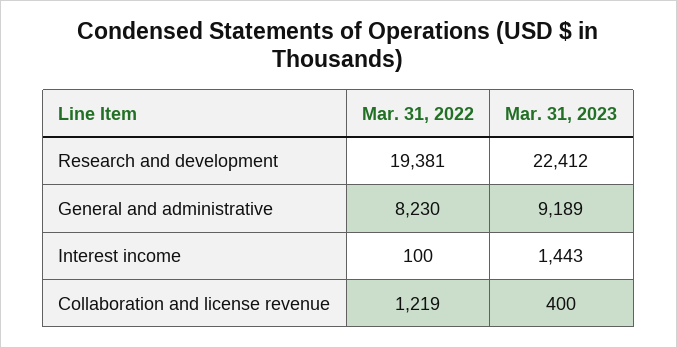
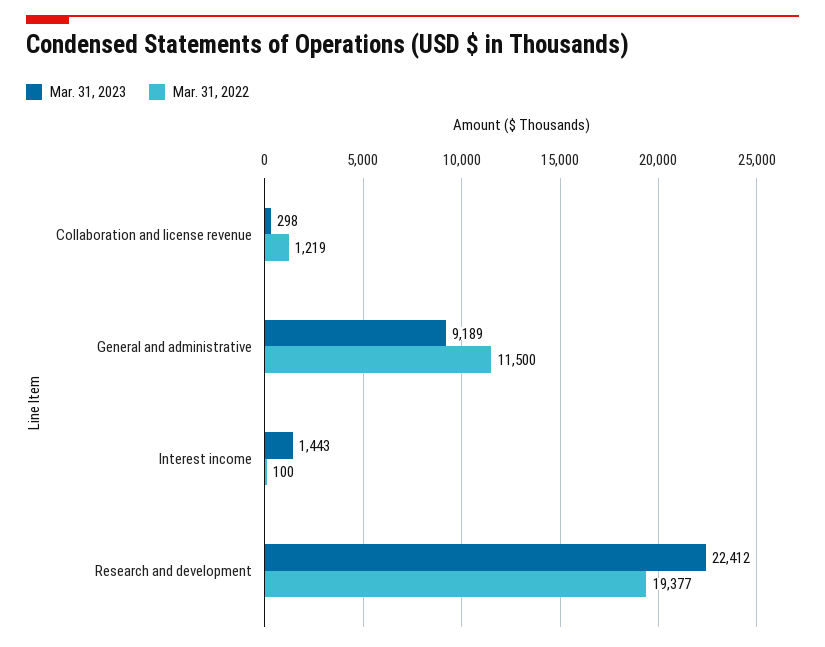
Mar. 31, 2022, Research and development: 19381 -> 19377
Mar. 31, 2022, General and administrative: 8230 -> 11500
Mar. 31, 2023, Collaboration and license revenue: 400 -> 298

